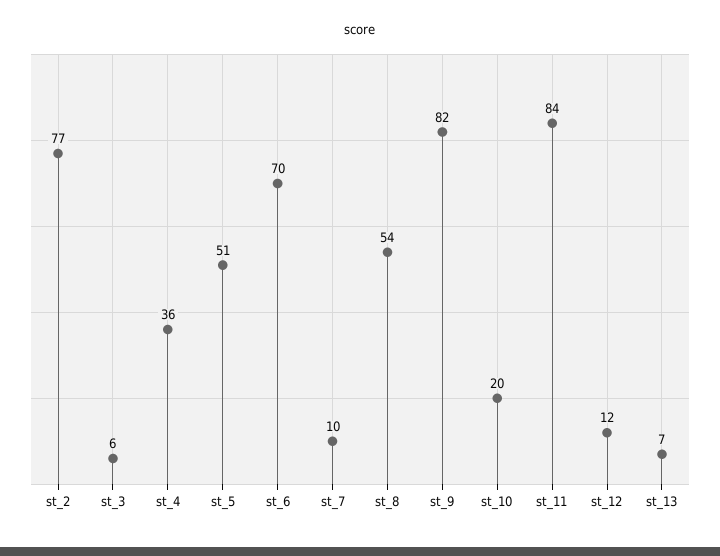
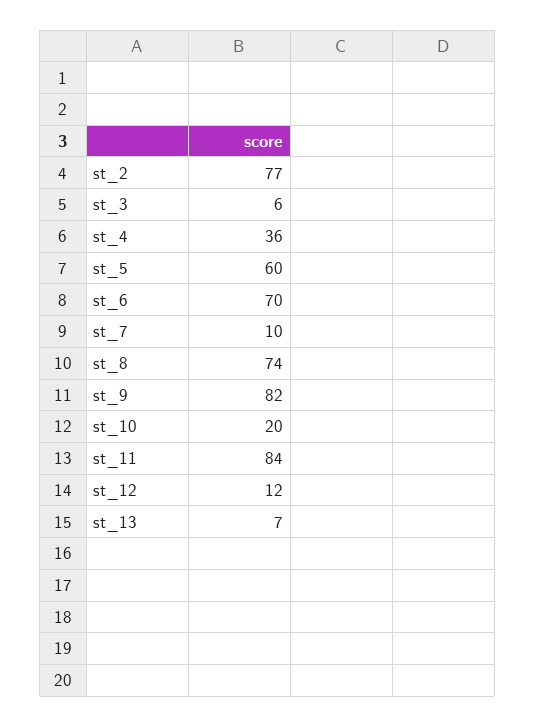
st_5: 51 -> 60
st_8: 54 -> 74

